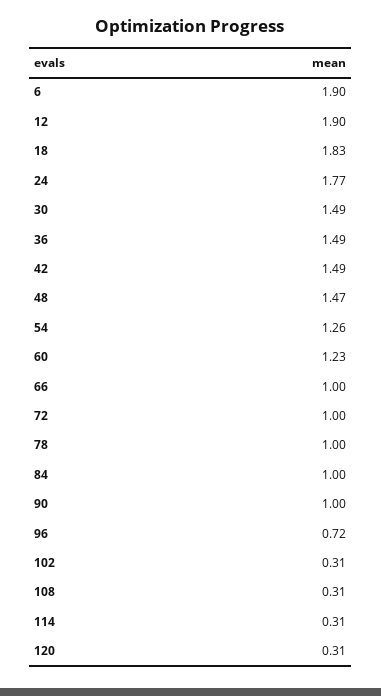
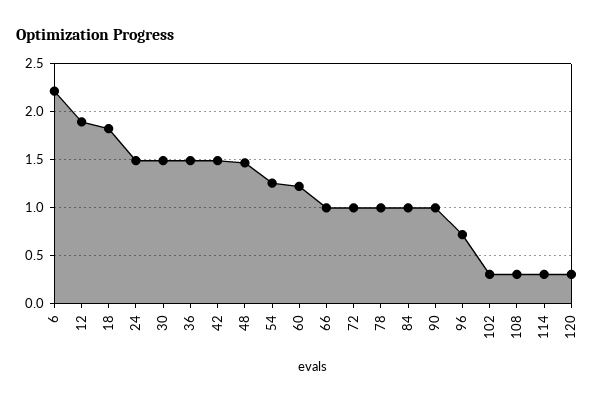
6: 1.9 -> 2.2
24: 1.77 -> 1.5

